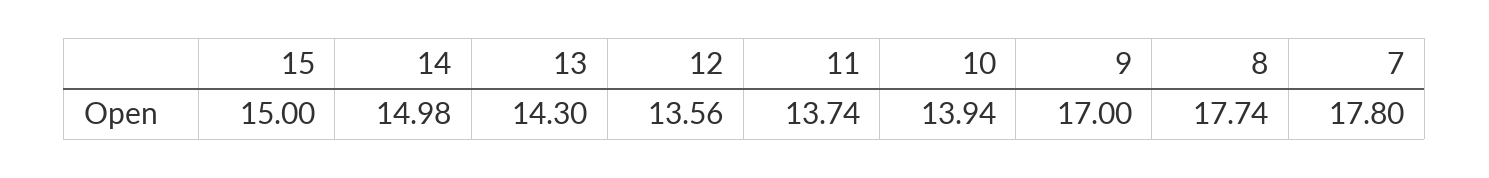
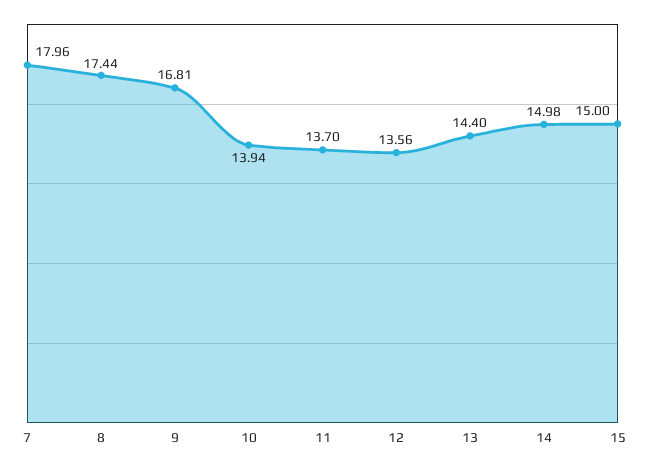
13: 14.3 -> 14.4
11: 13.74 -> 13.7
9: 17 -> 16.81
8: 17.74 -> 17.44
7: 17.8 -> 17.96

